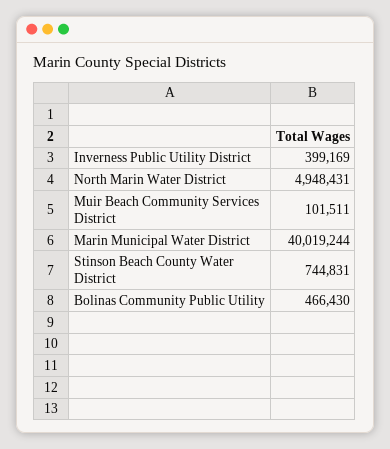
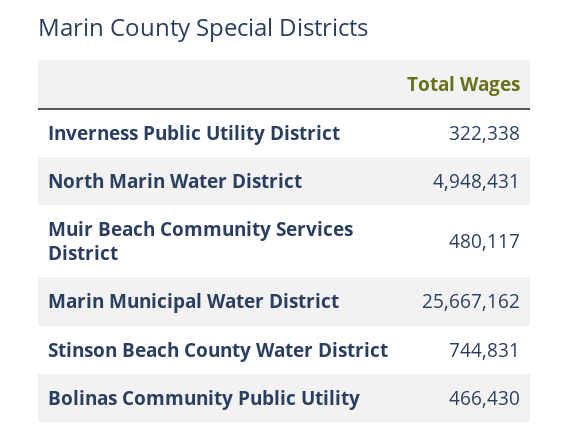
Inverness Public Utility District: 399169 -> 322338
Muir Beach Community Services District: 101511 -> 480117
Marin Municipal Water District: 40019244 -> 25667162

